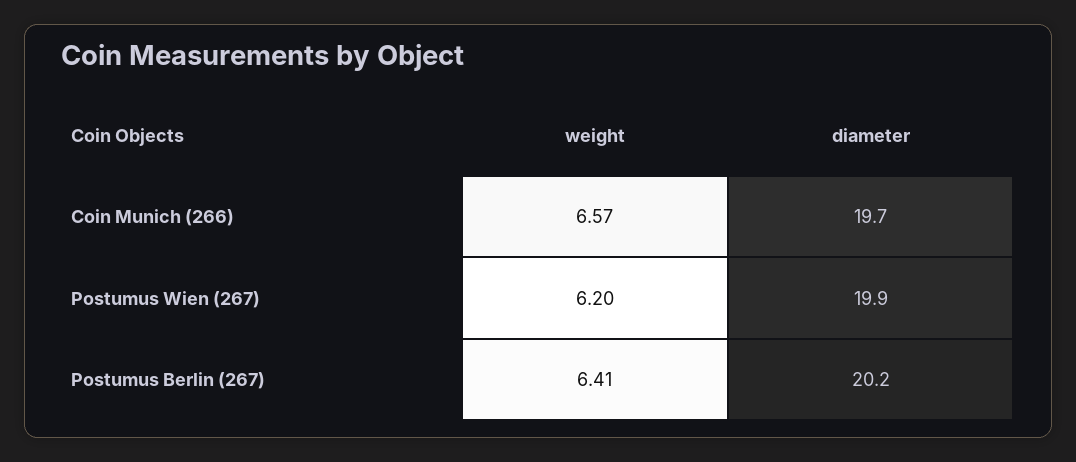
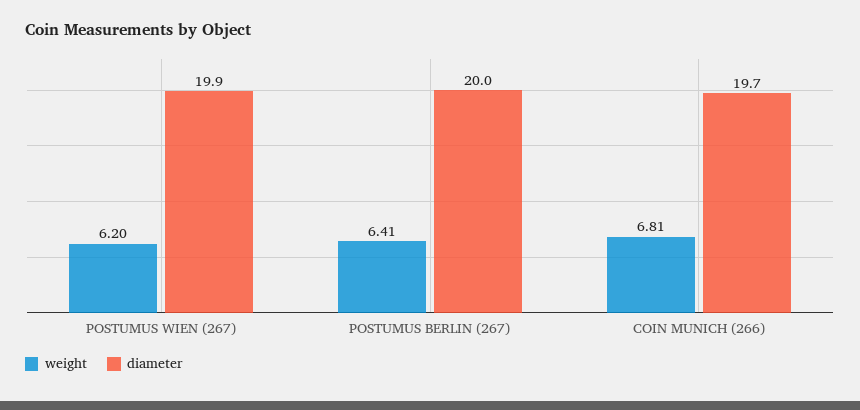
weight, Coin Munich (266): 6.57 -> 6.81
diameter, Postumus Berlin (267): 20.2 -> 20

